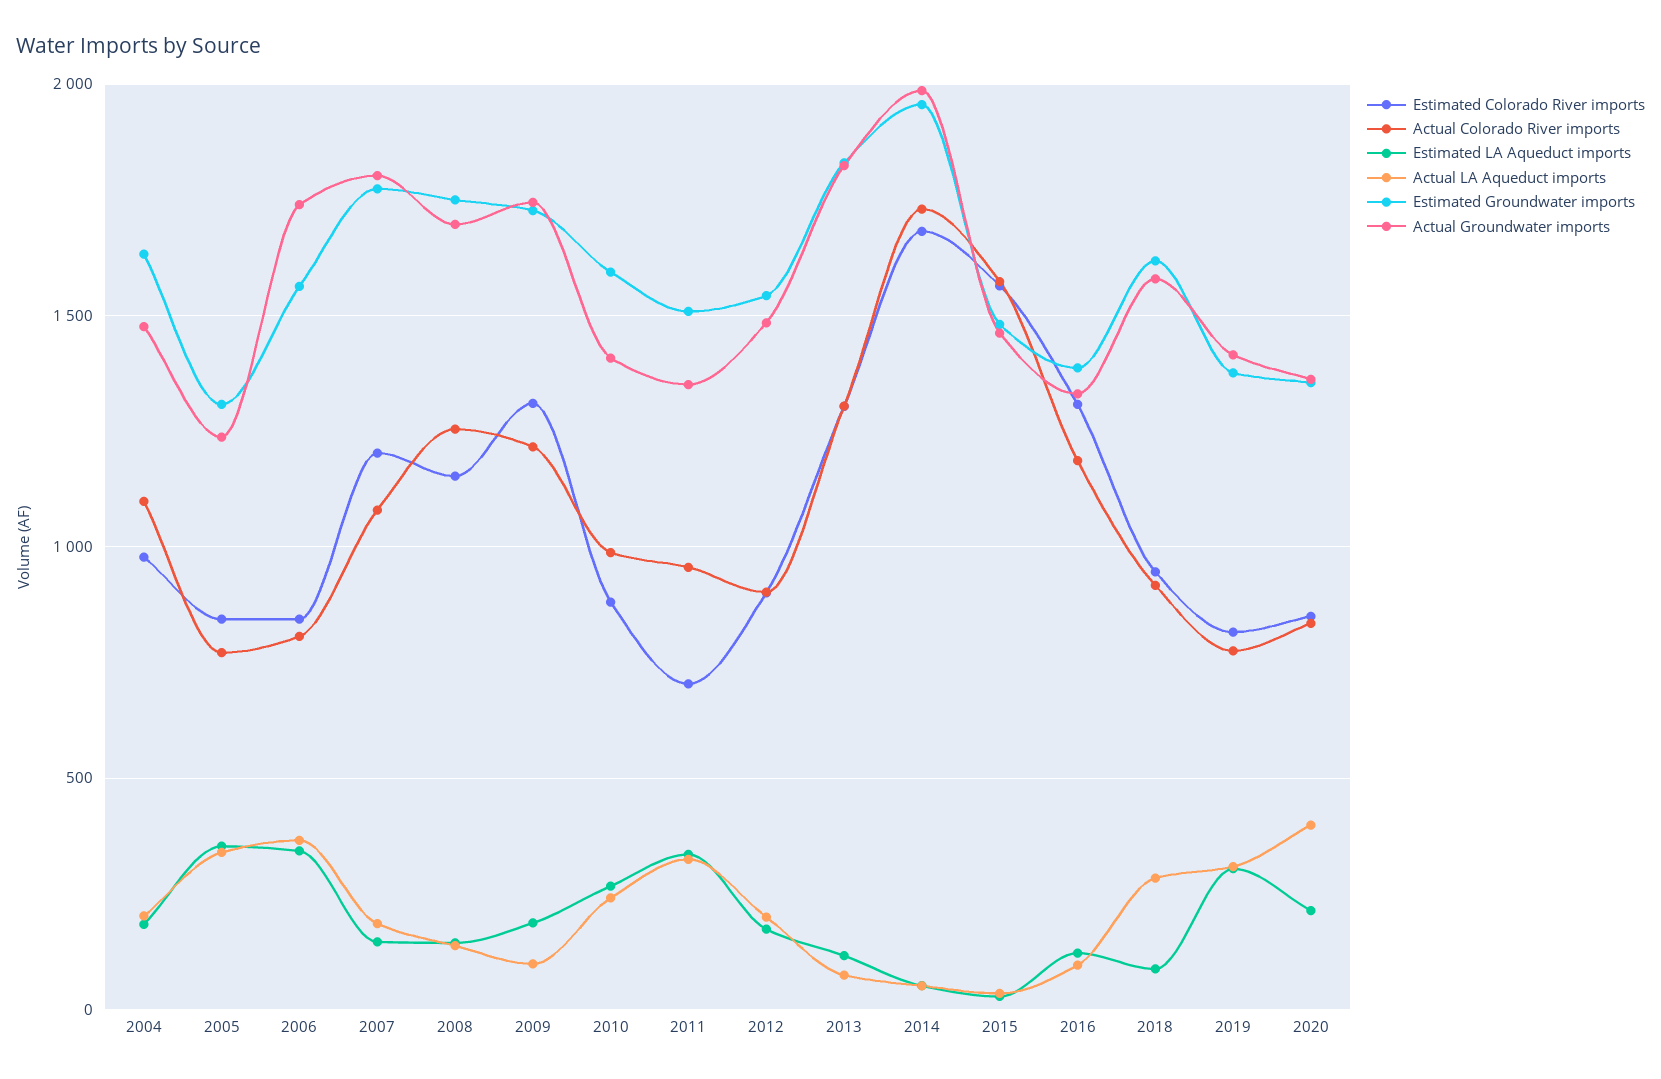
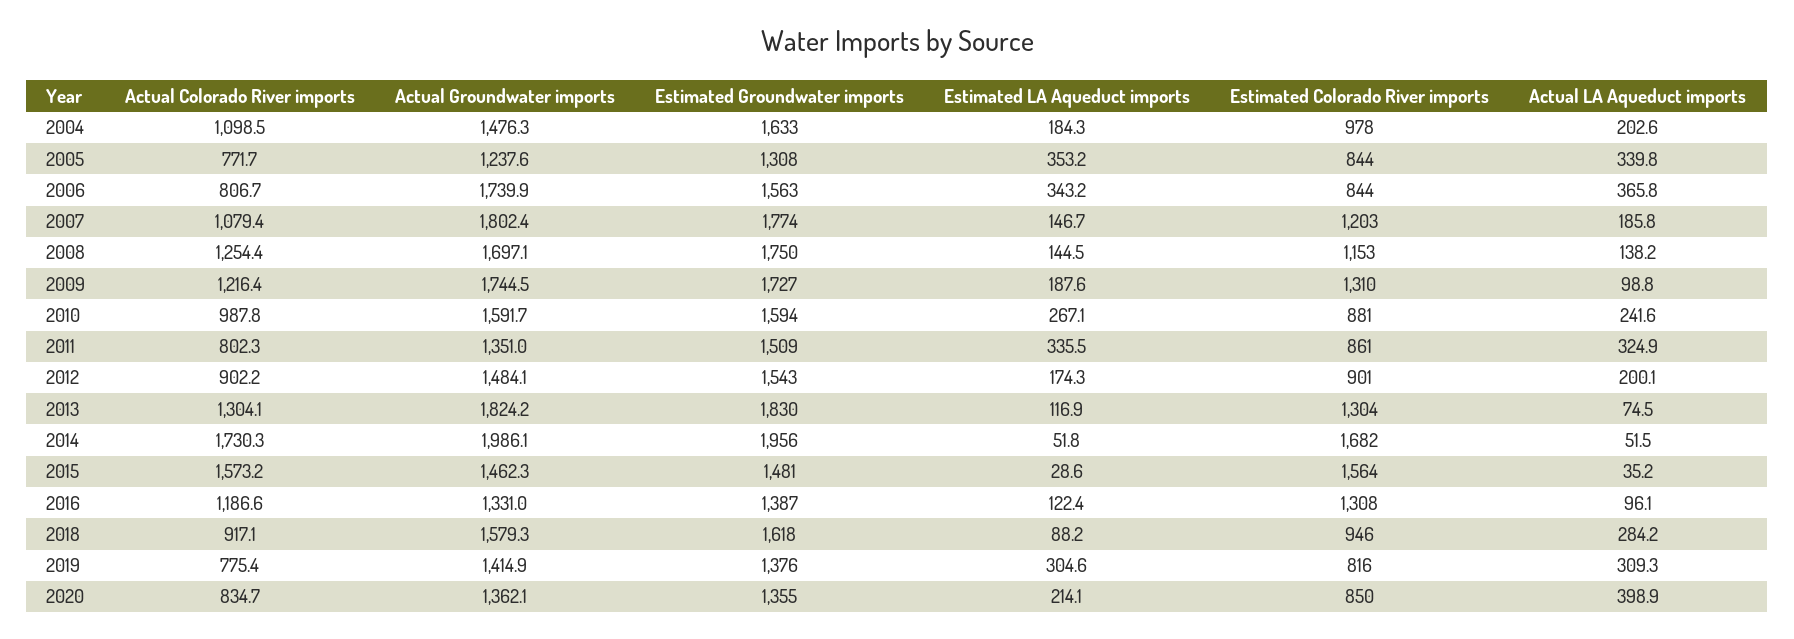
Actual Groundwater imports, 2010: 1400 -> 1591.7
Estimated Colorado River imports, 2011: 700 -> 861
Actual Colorado River imports, 2011: 950 -> 802.3

